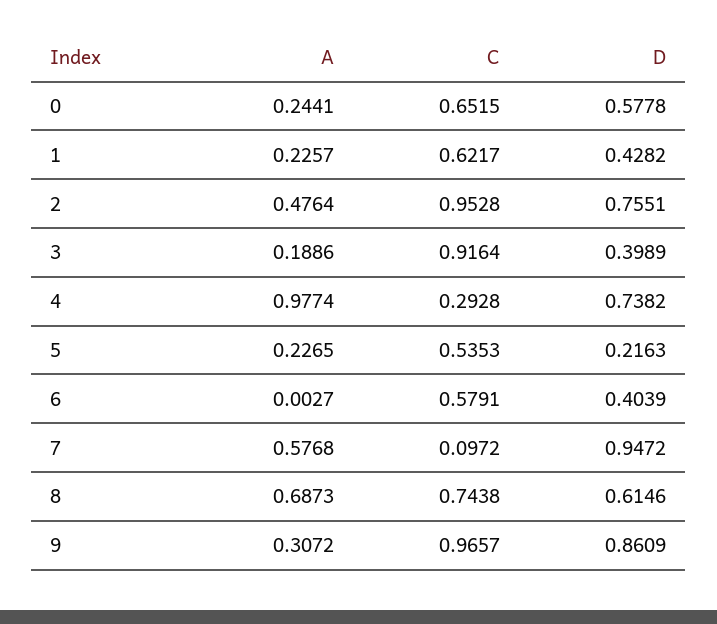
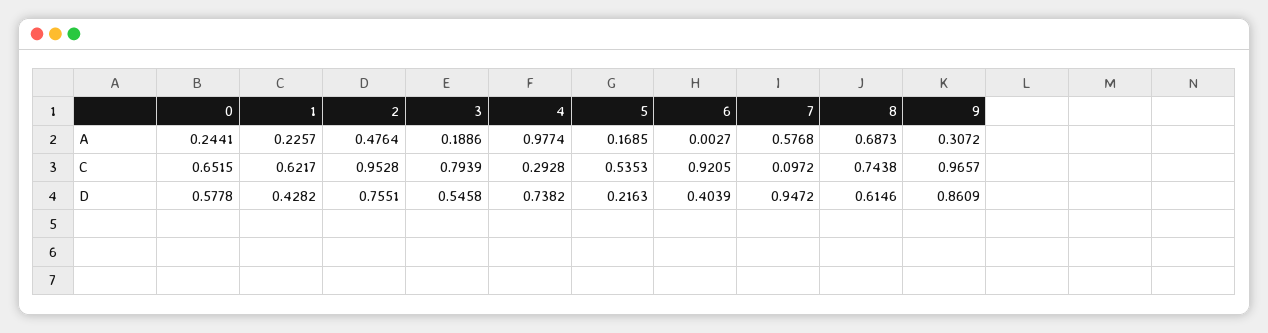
C, 3: 0.9164 -> 0.7939
D, 3: 0.3989 -> 0.5458
A, 5: 0.2265 -> 0.1685
C, 6: 0.5791 -> 0.9205

